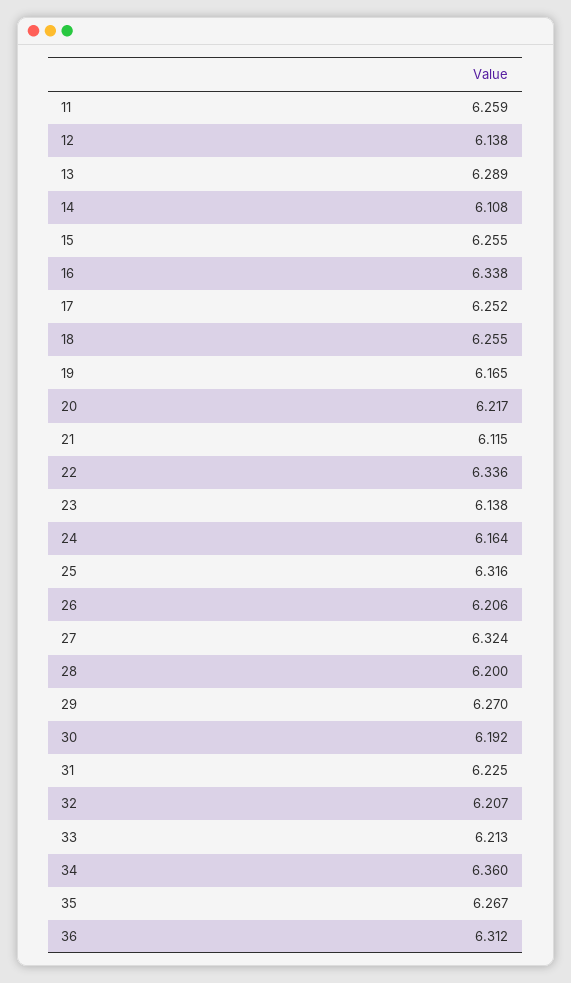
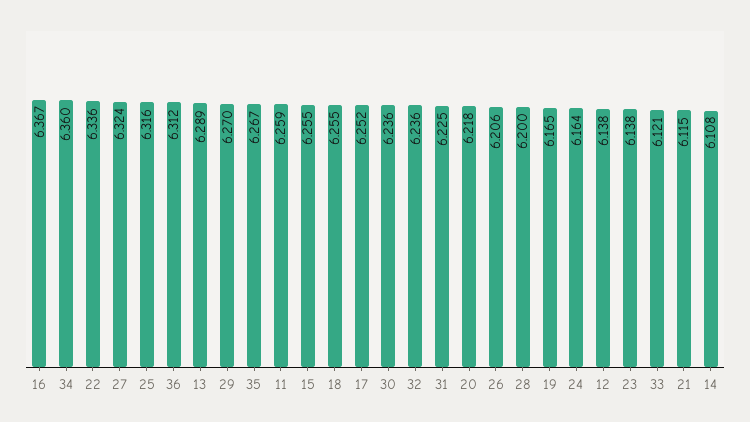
16: 6.338 -> 6.367
20: 6.217 -> 6.218
30: 6.192 -> 6.236
32: 6.207 -> 6.236
33: 6.213 -> 6.121

